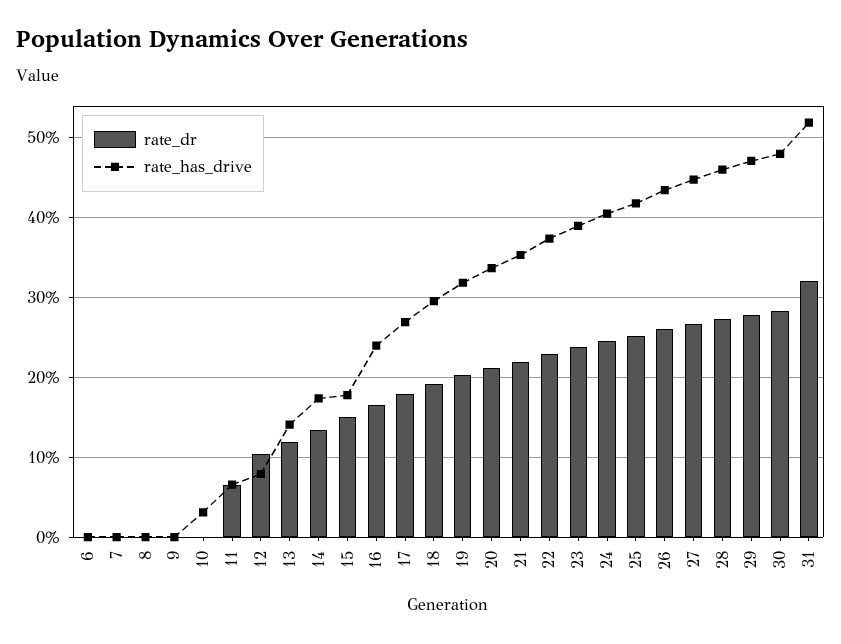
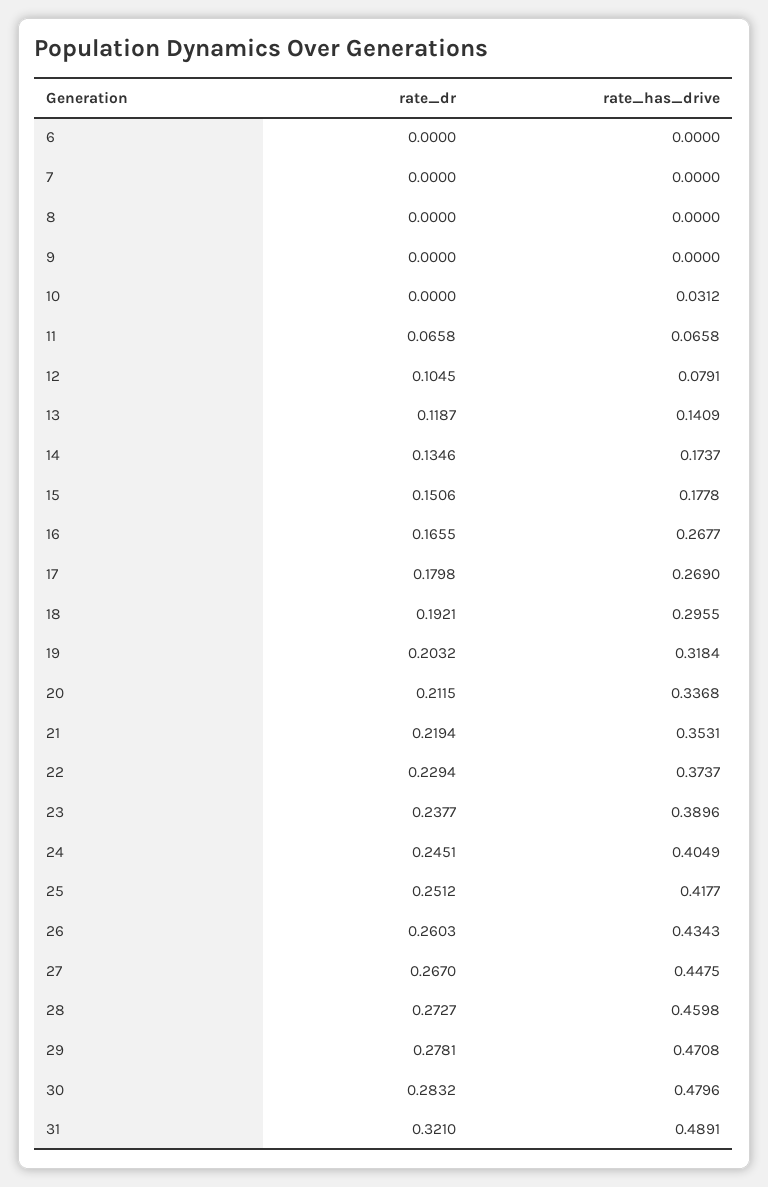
rate_has_drive, 16: 0.24 -> 0.2677
rate_has_drive, 31: 0.52 -> 0.4891

